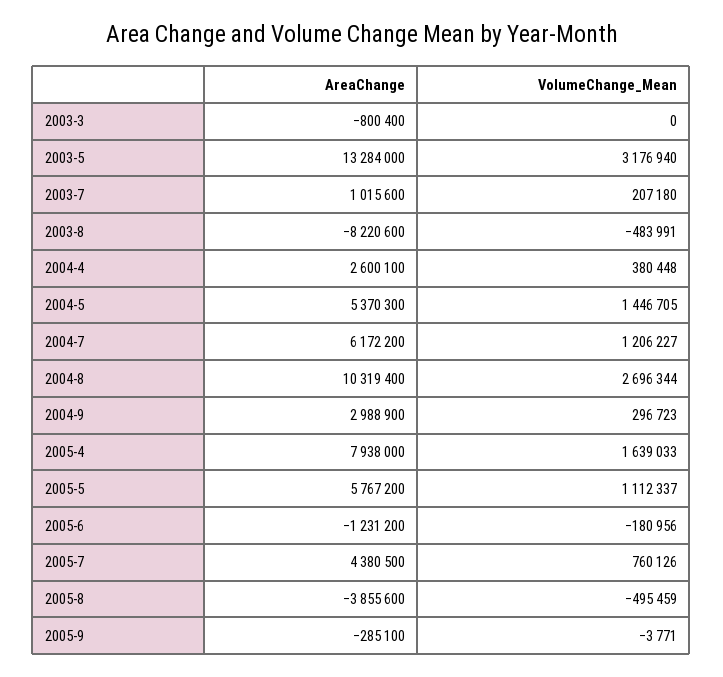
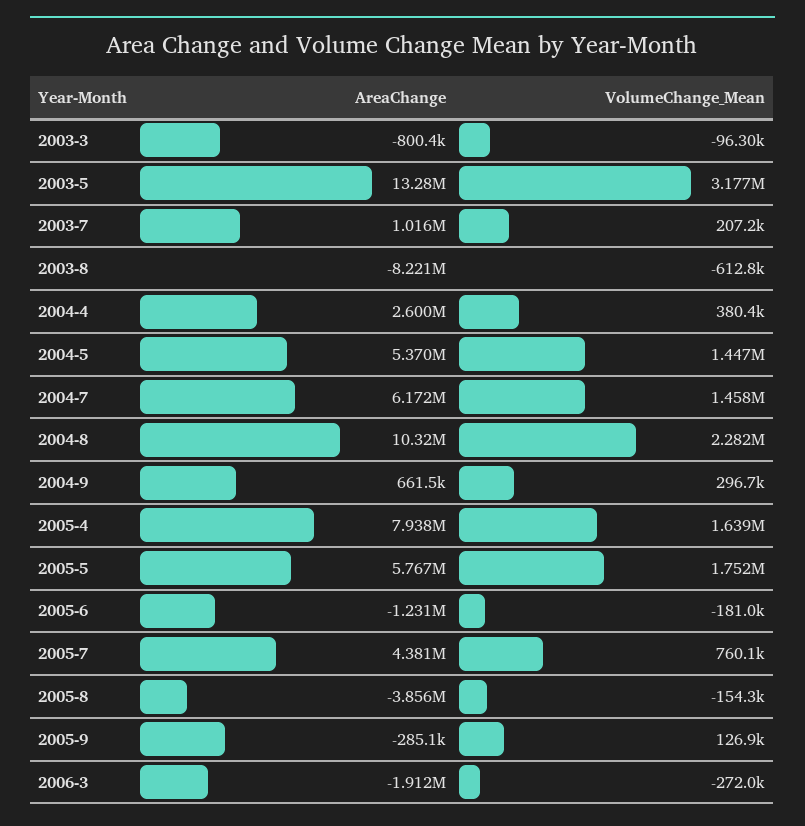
VolumeChange_Mean, 2003-3: 0 -> -96300
VolumeChange_Mean, 2003-8: -483991 -> -612800
VolumeChange_Mean, 2004-7: 1206227 -> 1458000
VolumeChange_Mean, 2004-8: 2696344 -> 2282000
AreaChange, 2004-9: 2988900 -> 661500
VolumeChange_Mean, 2005-5: 1112337 -> 1752000
VolumeChange_Mean, 2005-8: -495459 -> -154300
VolumeChange_Mean, 2005-9: -3771 -> 126900
AreaChange, 2006-3: none -> -1912000
VolumeChange_Mean, 2006-3: none -> -272000

